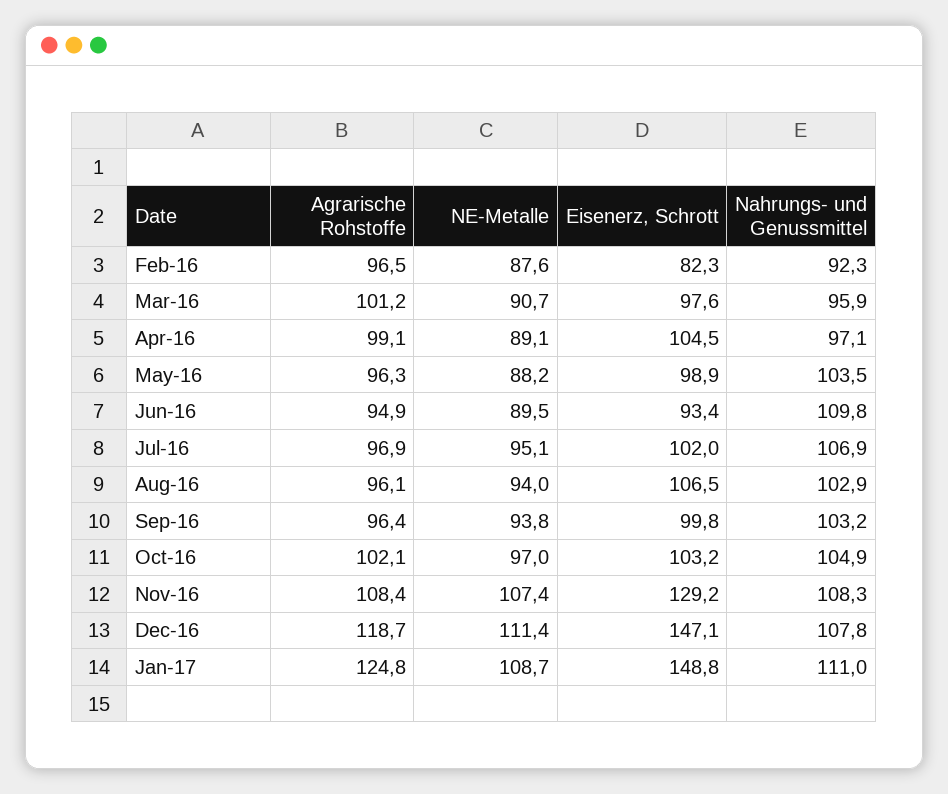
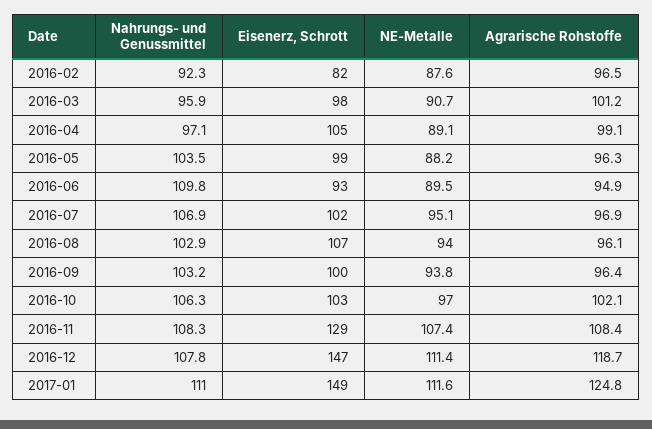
Nahrungs- und Genussmittel, Oct-16: 104.9 -> 106.3
NE-Metalle, Jan-17: 108.7 -> 111.6

